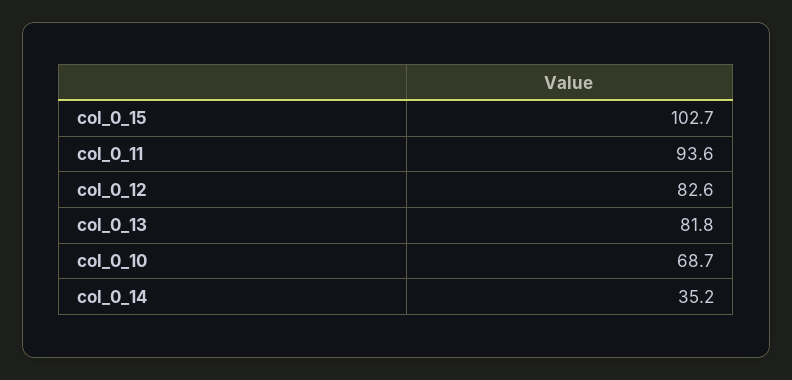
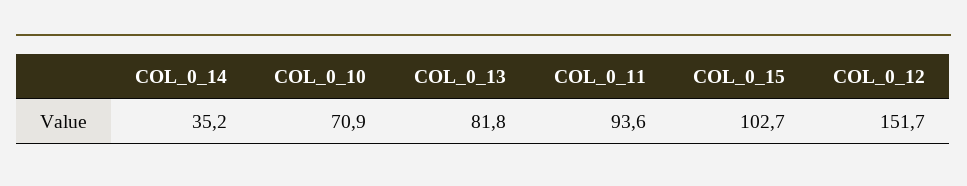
col_0_12: 82.6 -> 151.7
col_0_10: 68.7 -> 70.9

